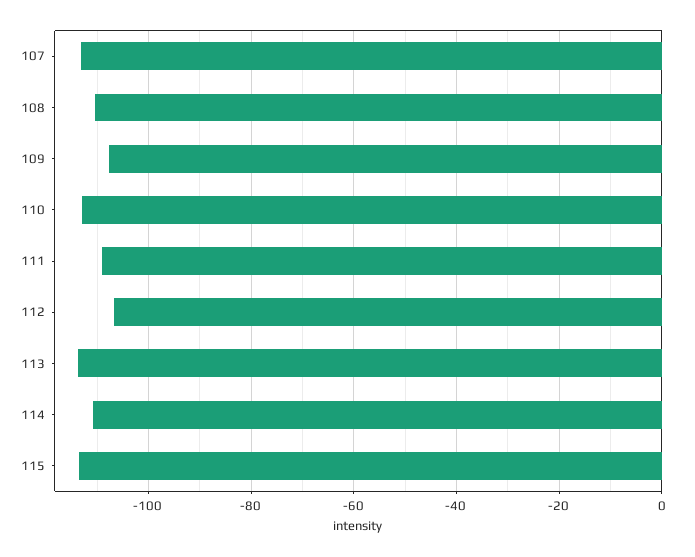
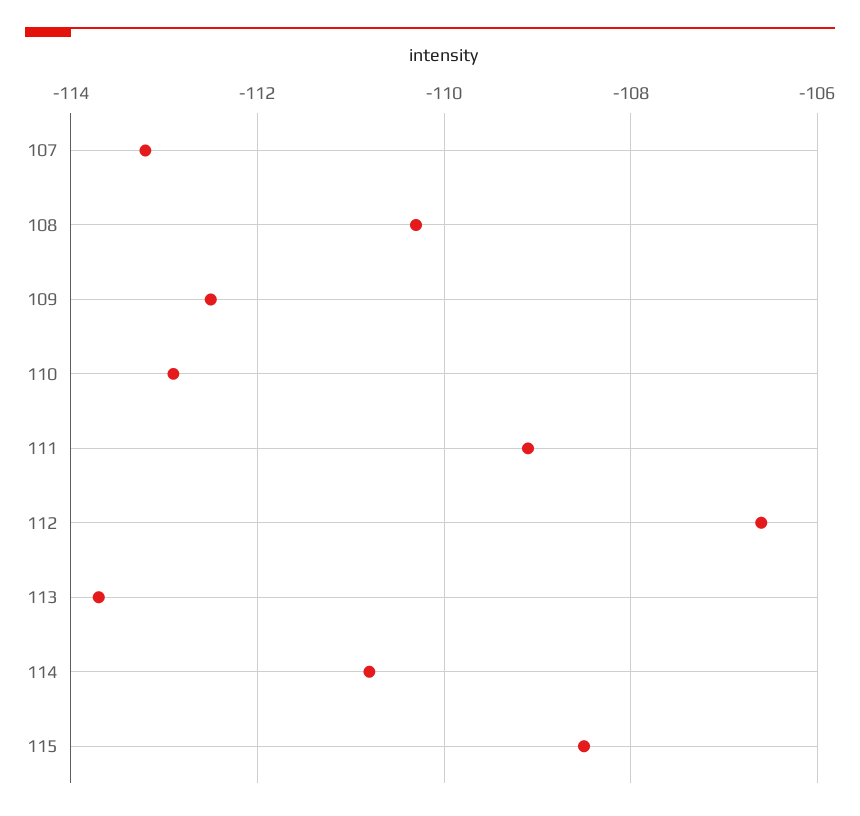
109: -108 -> -112.5
115: -114 -> -108.5

